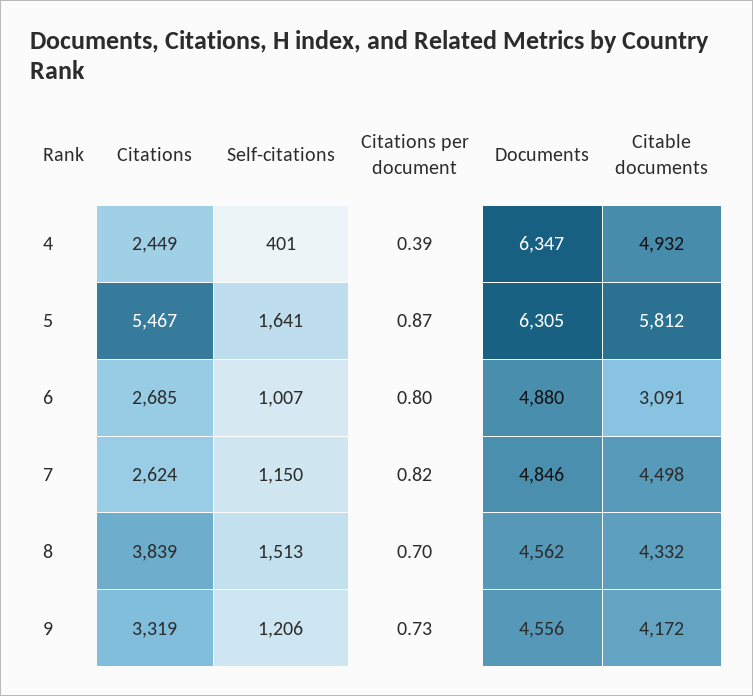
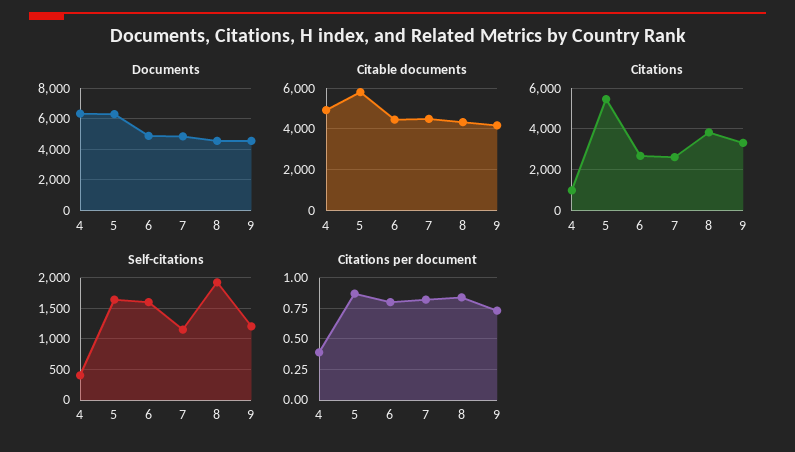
Citations, 4: 2449 -> 1000
Self-citations, 6: 1007 -> 1600
Citable documents, 6: 3091 -> 4500
Self-citations, 8: 1513 -> 1900
Citations per document, 8: 0.7 -> 0.85

